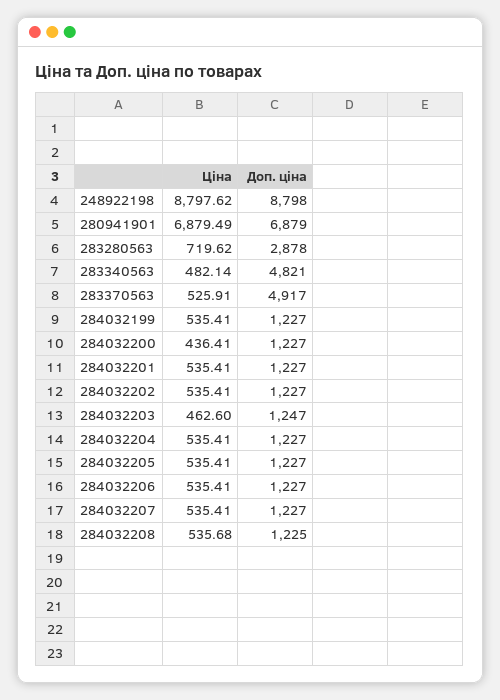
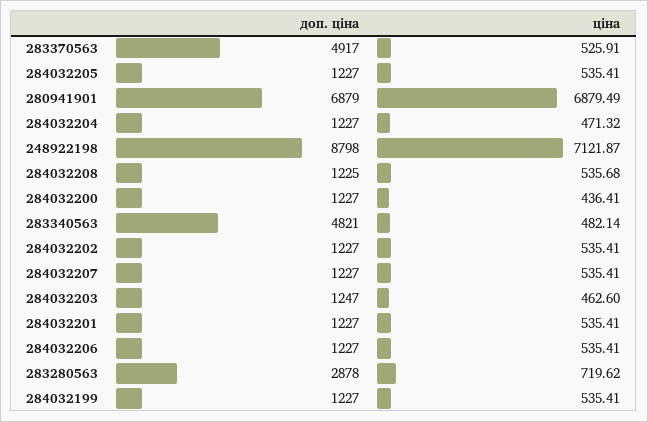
Ціна, 248922198: 8797.62 -> 7121.87
Ціна, 284032204: 535.41 -> 471.32

